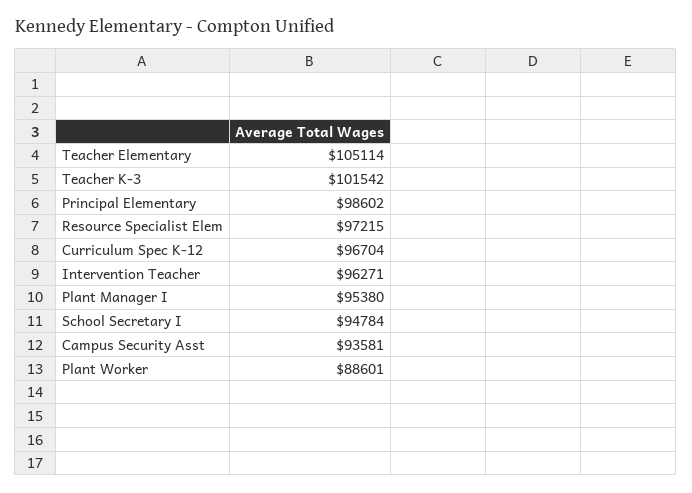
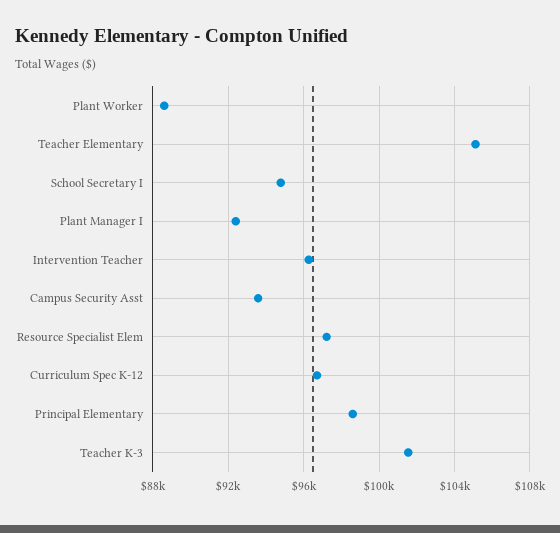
Plant Manager I: 95380 -> 92500

